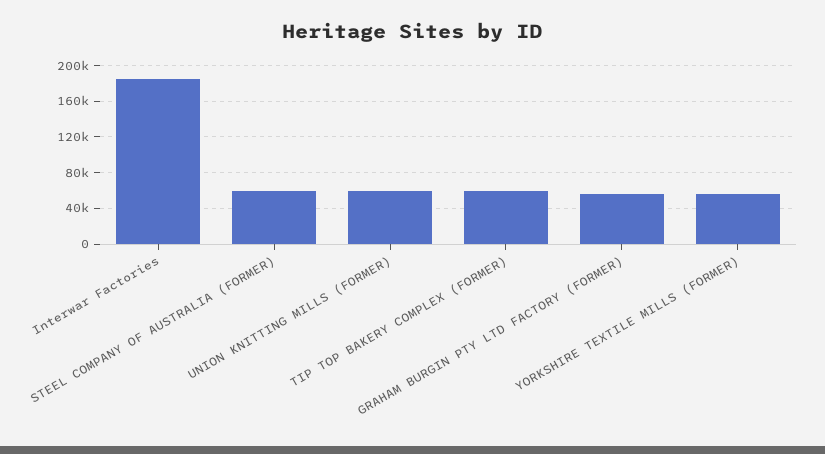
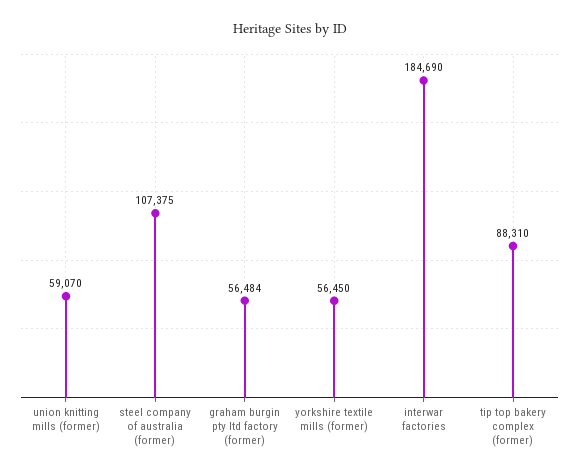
STEEL COMPANY OF AUSTRALIA (FORMER): 60000 -> 107375
TIP TOP BAKERY COMPLEX (FORMER): 60000 -> 88310

